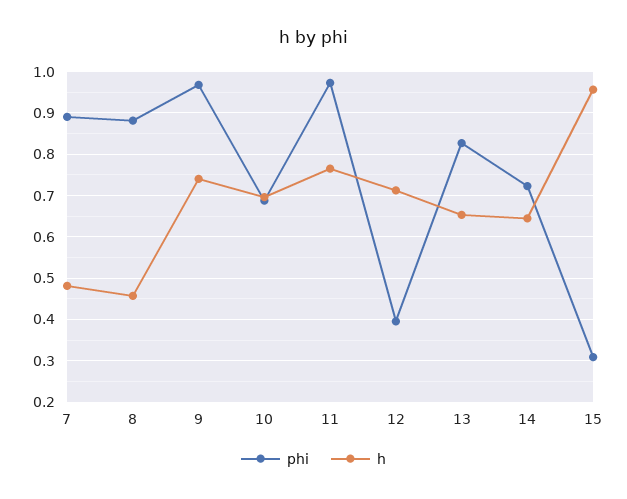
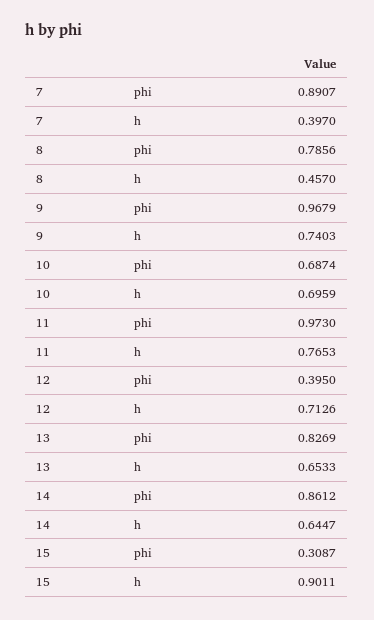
h, 7: 0.48 -> 0.397
phi, 8: 0.88 -> 0.7856
phi, 14: 0.72 -> 0.8612
h, 15: 0.96 -> 0.9011

